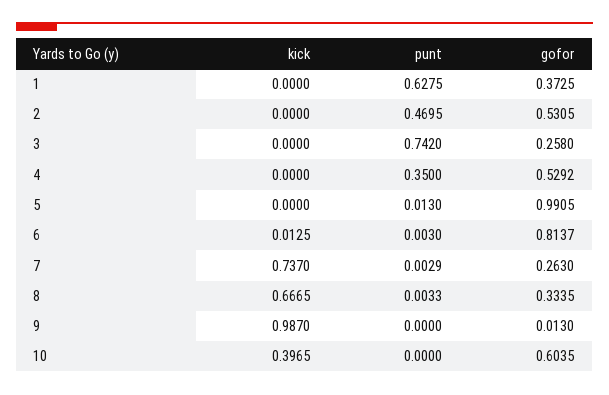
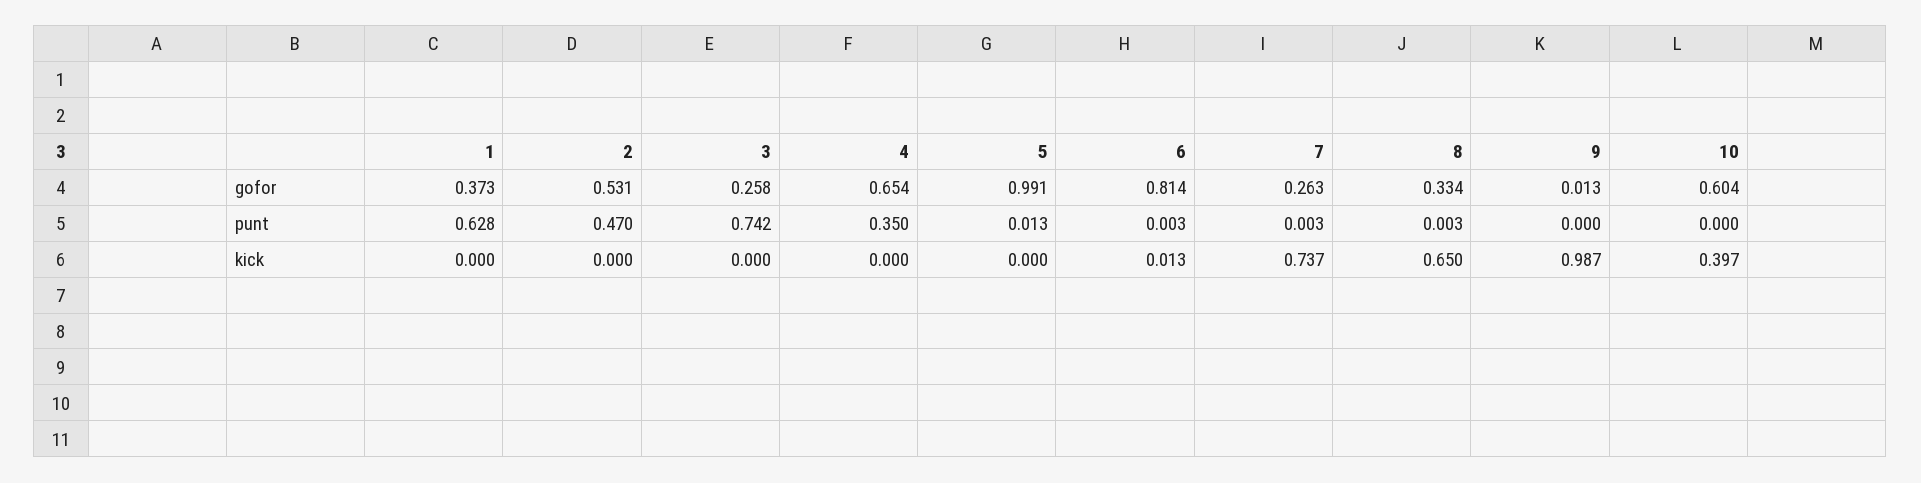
gofor, 4: 0.5292 -> 0.654
kick, 8: 0.6665 -> 0.65

